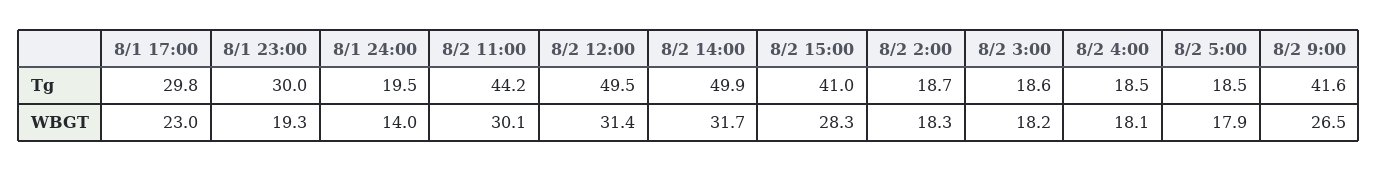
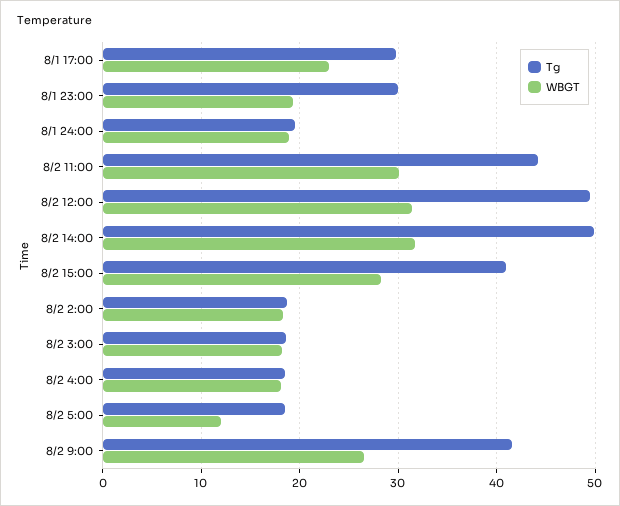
WBGT, 8/1 24:00: 14 -> 19
WBGT, 8/2 5:00: 17.9 -> 12

